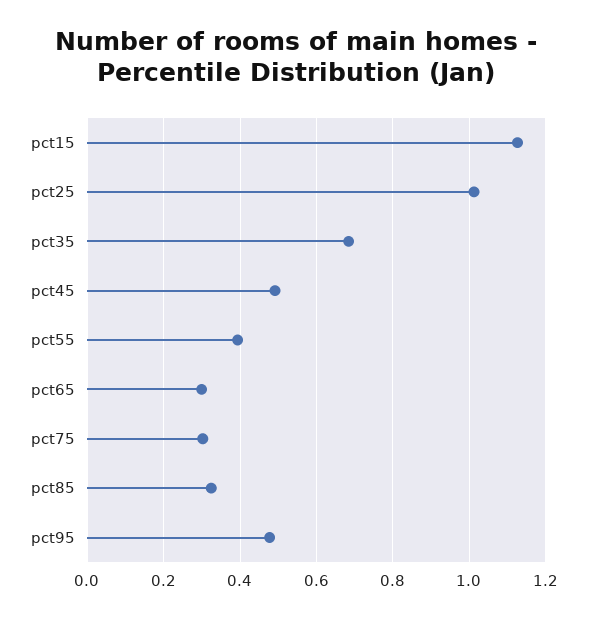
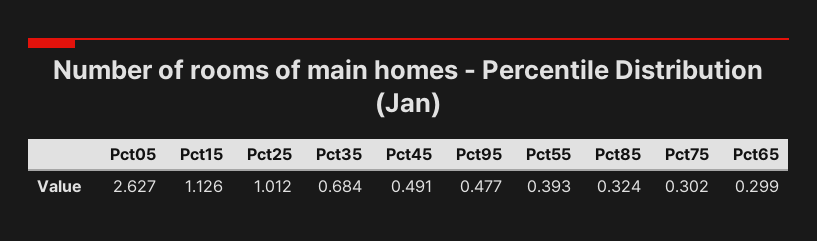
Pct05: none -> 2.627

